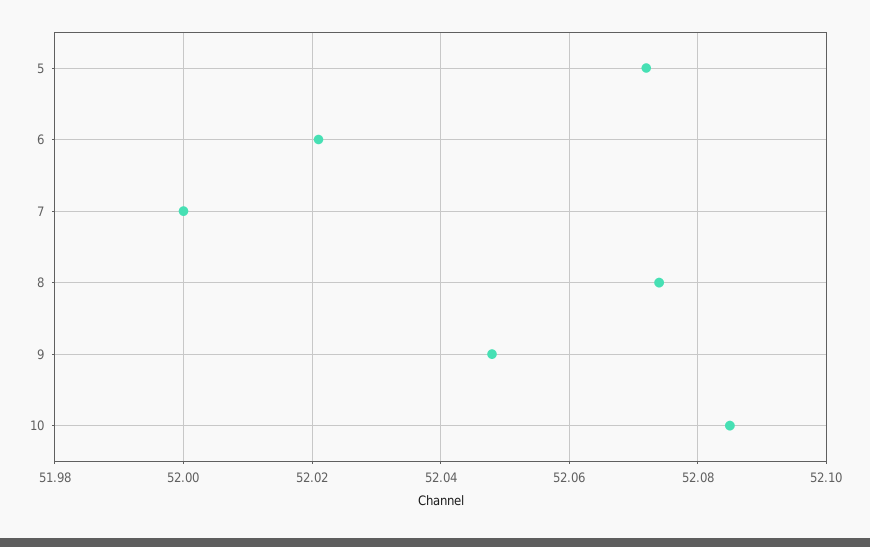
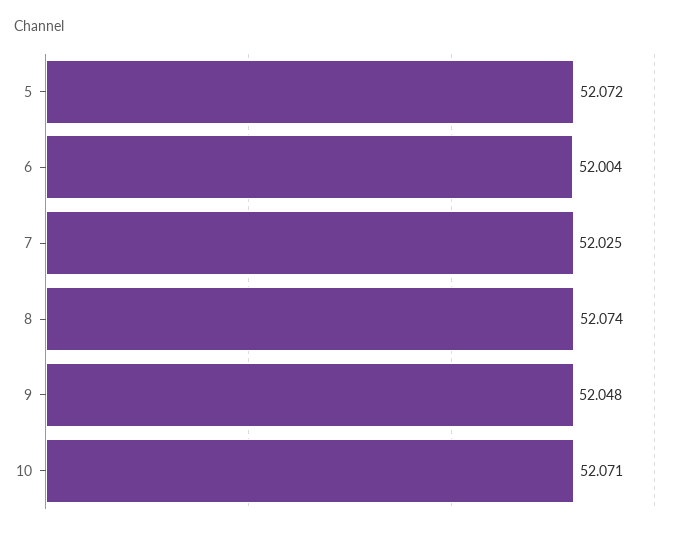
6: 52.02 -> 52.004
7: 52 -> 52.025
10: 52.085 -> 52.071

